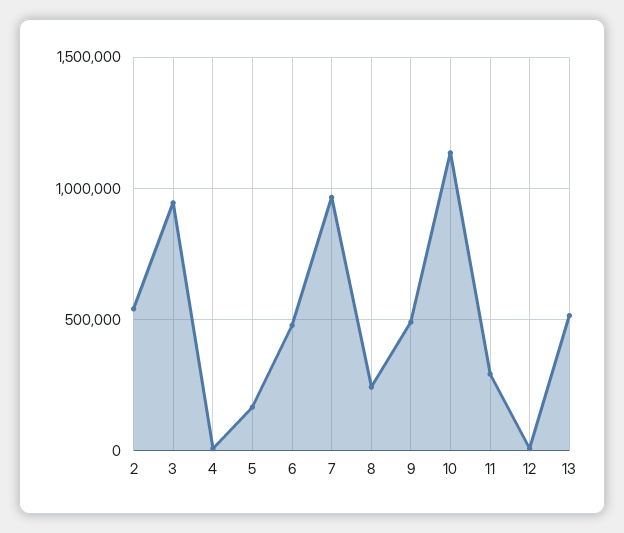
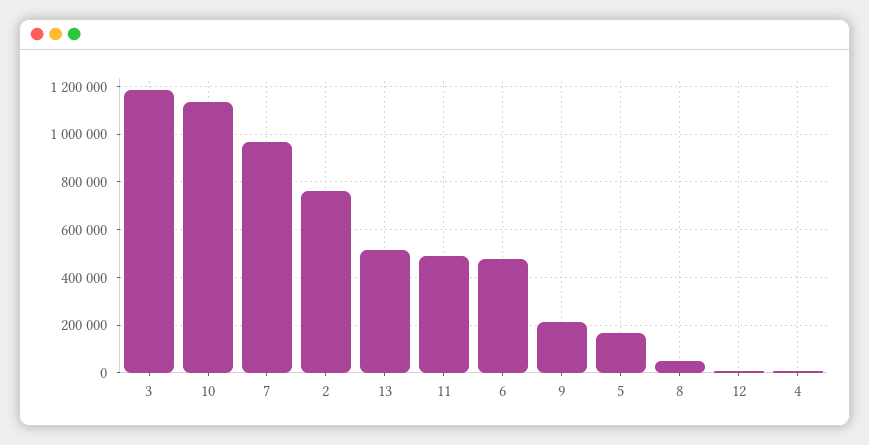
2: 550000 -> 750000
3: 950000 -> 1200000
8: 250000 -> 50000
9: 500000 -> 200000
11: 300000 -> 500000

